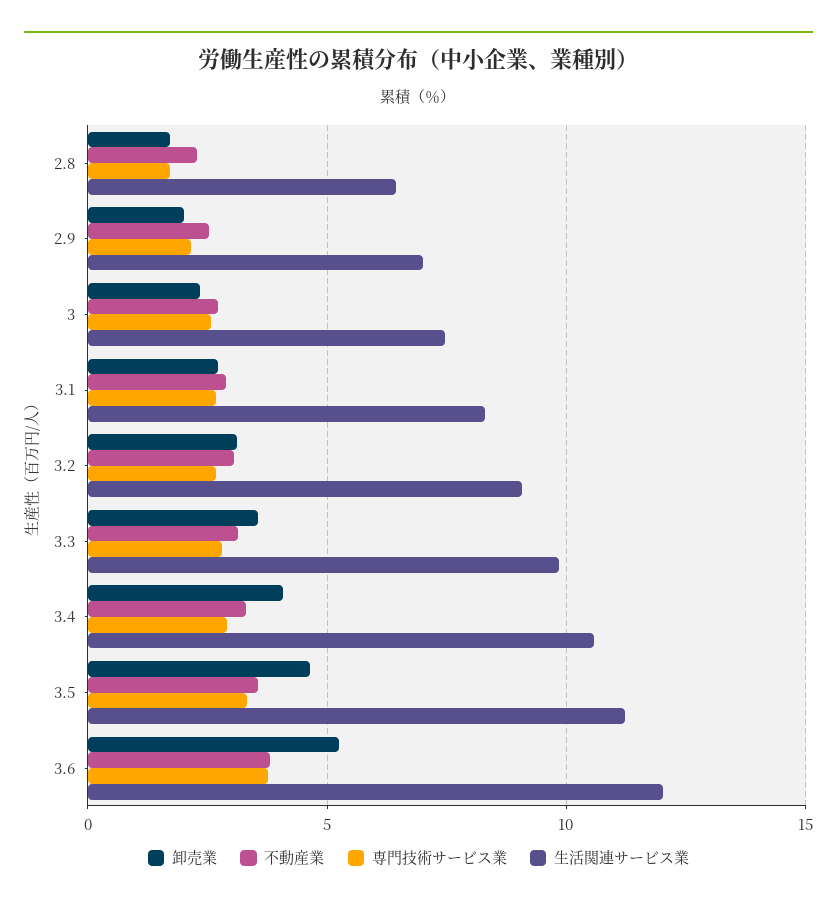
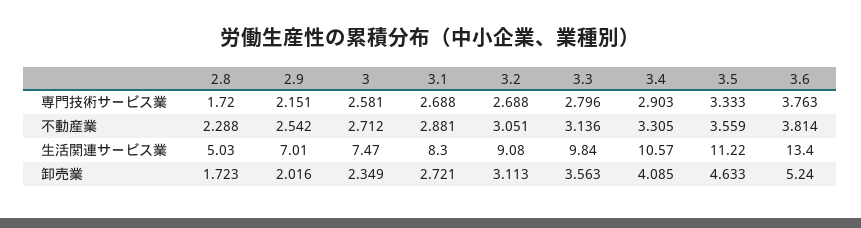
生活関連サービス業, 2.8: 6.5 -> 5.03
生活関連サービス業, 3.6: 12 -> 13.4

